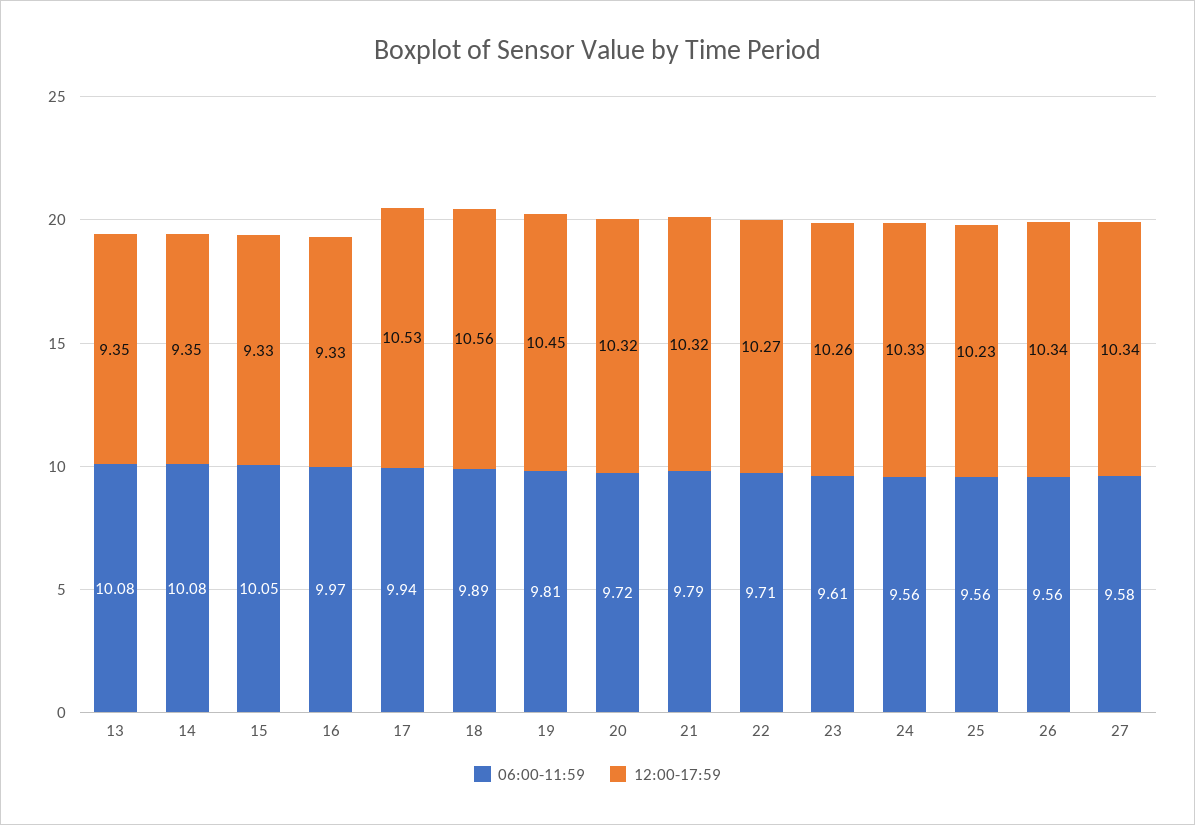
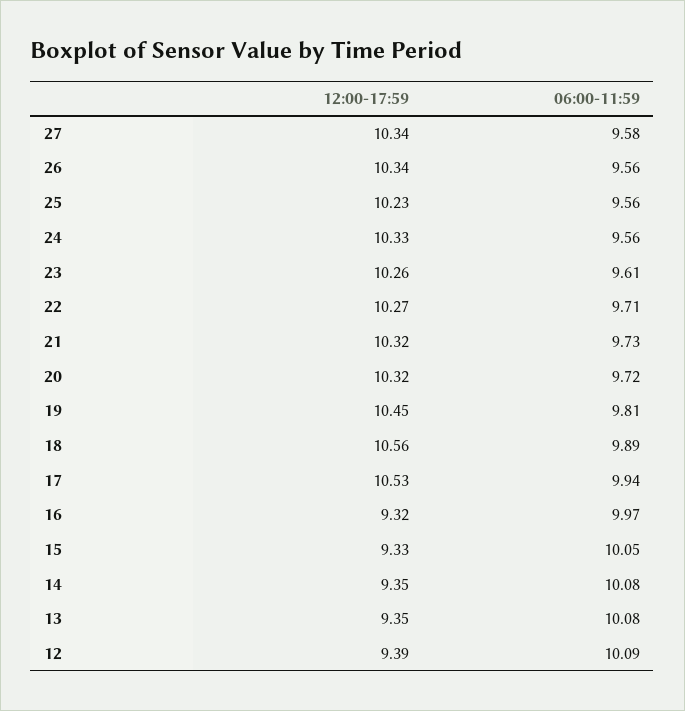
12:00-17:59, 16: 9.33 -> 9.32
06:00-11:59, 21: 9.79 -> 9.73
12:00-17:59, 12: none -> 9.39
06:00-11:59, 12: none -> 10.09

